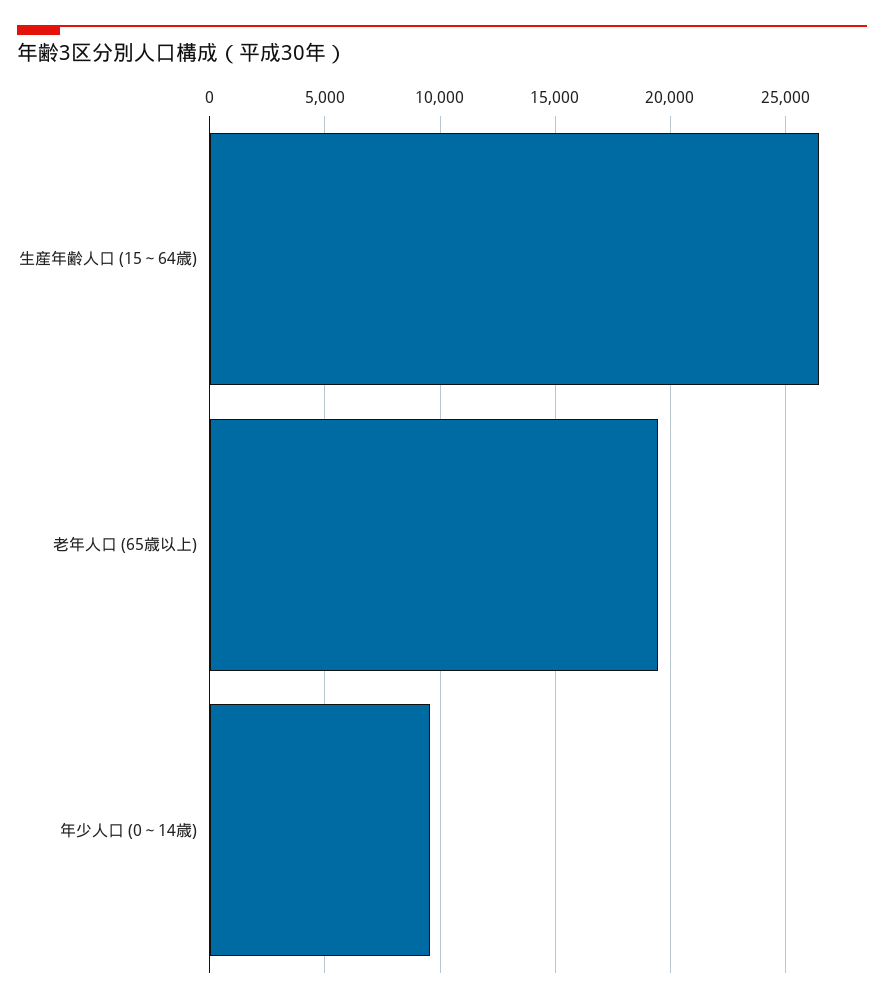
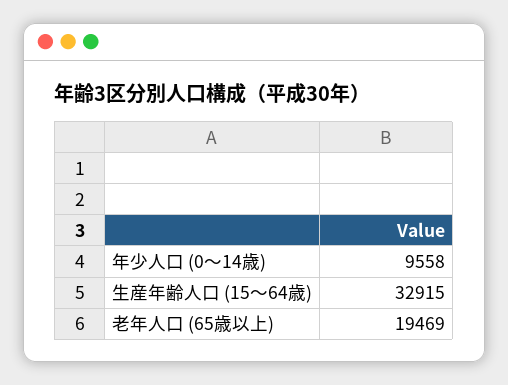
生産年齢人口 (15～64歳): 26500 -> 32915

